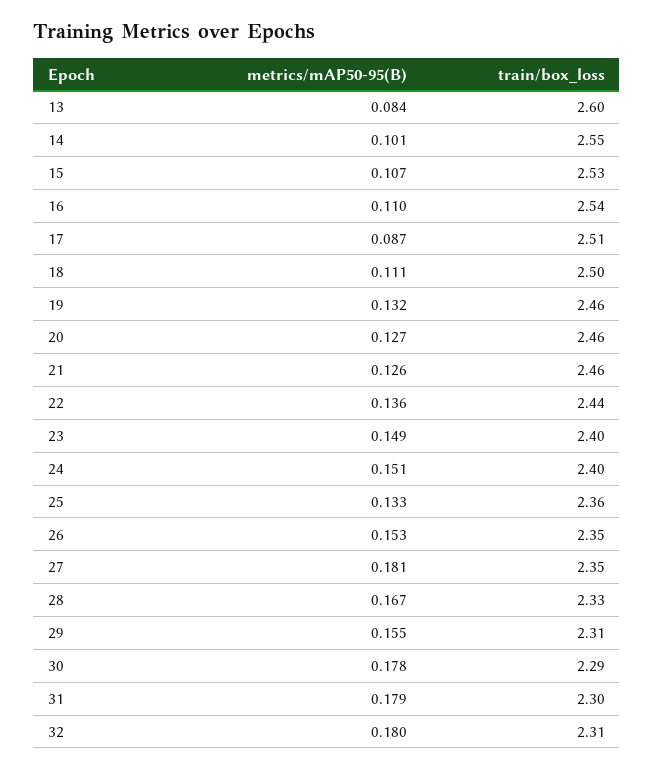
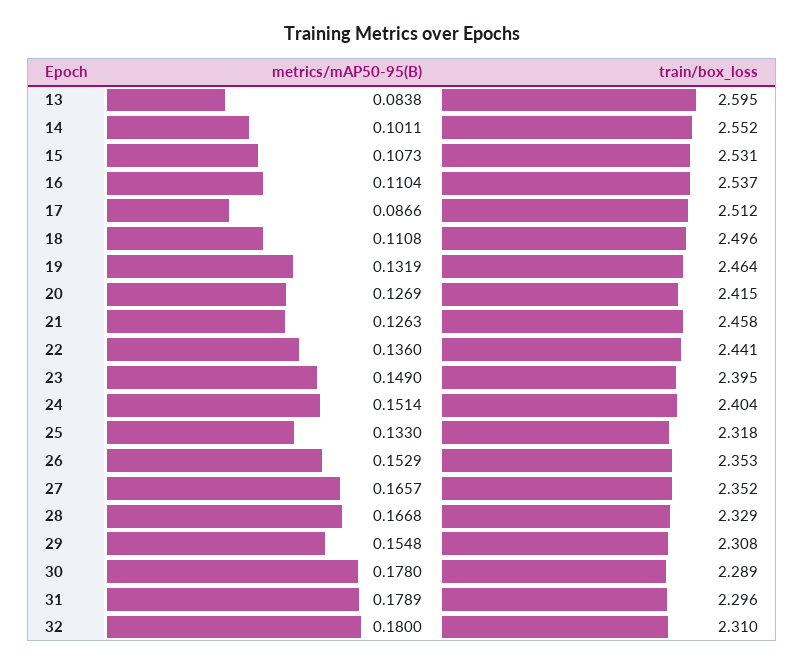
train/box_loss, 20: 2.46 -> 2.415
train/box_loss, 25: 2.36 -> 2.318
metrics/mAP50-95(B), 27: 0.181 -> 0.1657

